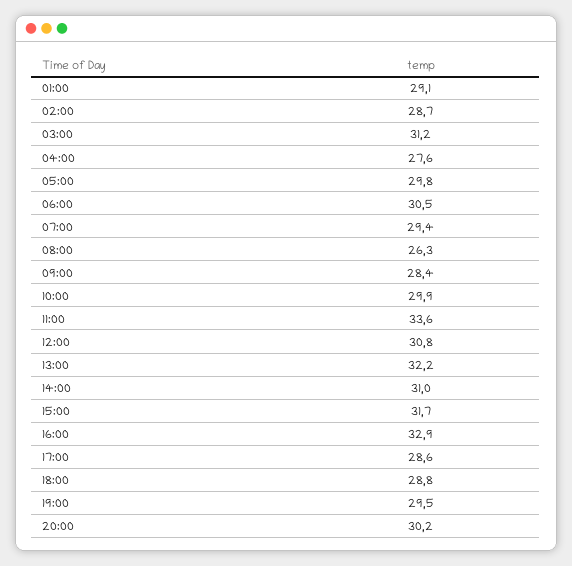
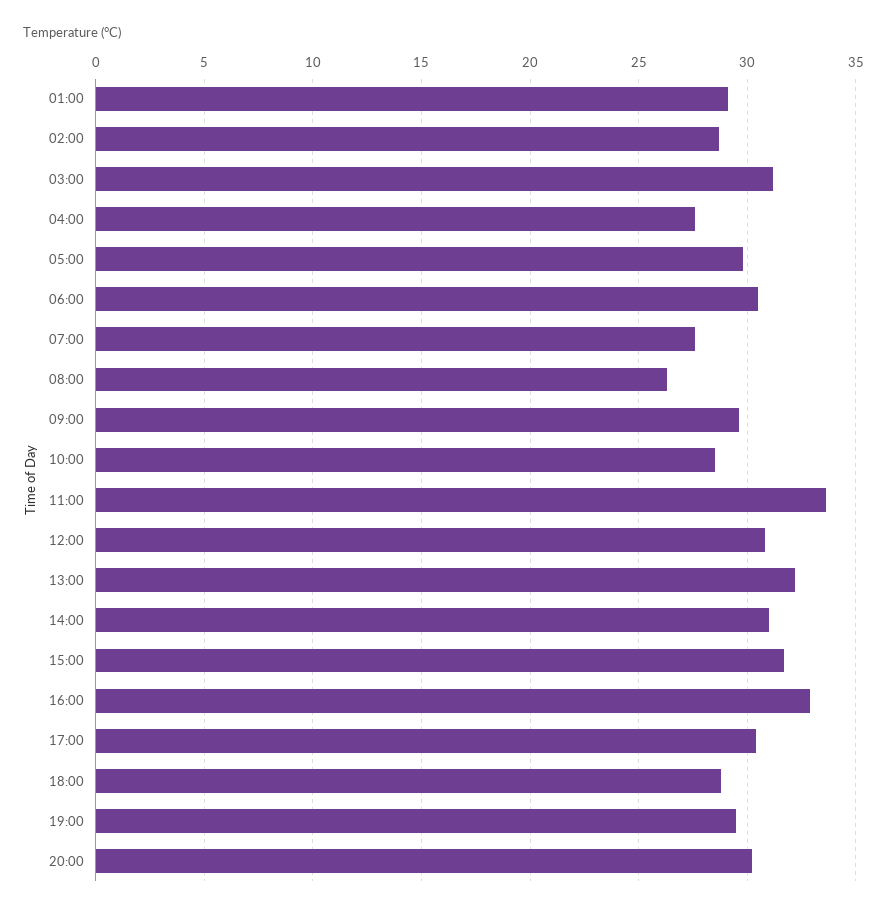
07:00: 29.4 -> 27.5
09:00: 28.4 -> 29.5
10:00: 29.9 -> 28.5
17:00: 28.6 -> 30.5

